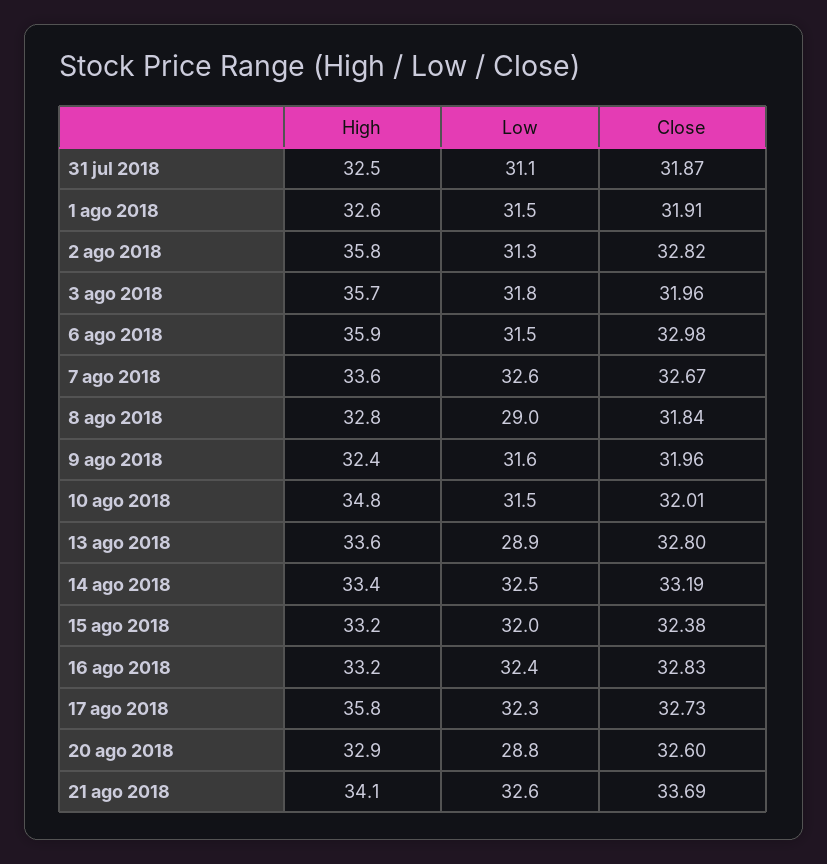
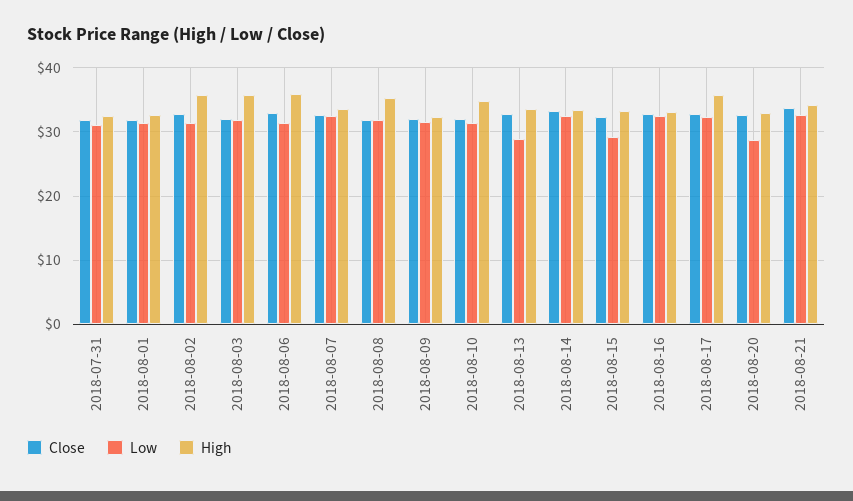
High, 8 ago 2018: 32.8 -> 35
Low, 8 ago 2018: 29 -> 32
Low, 15 ago 2018: 32 -> 29

